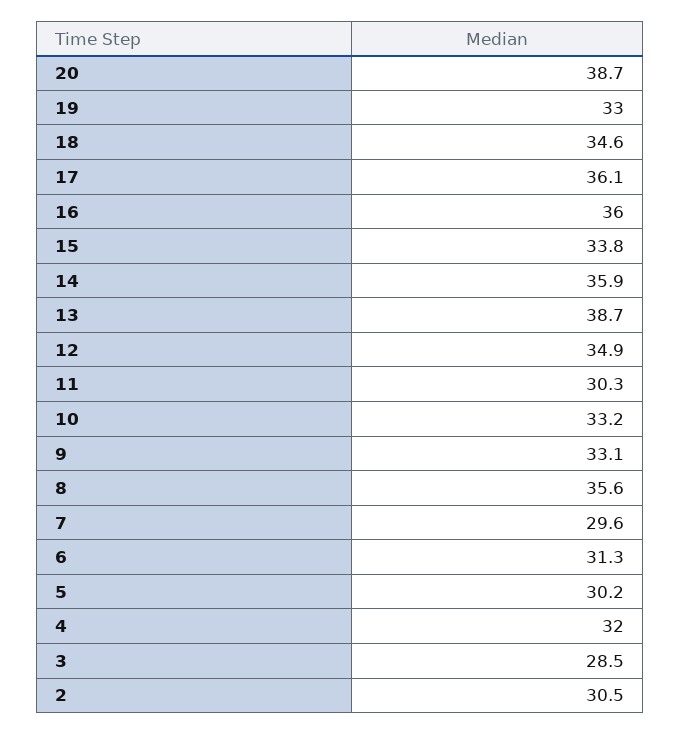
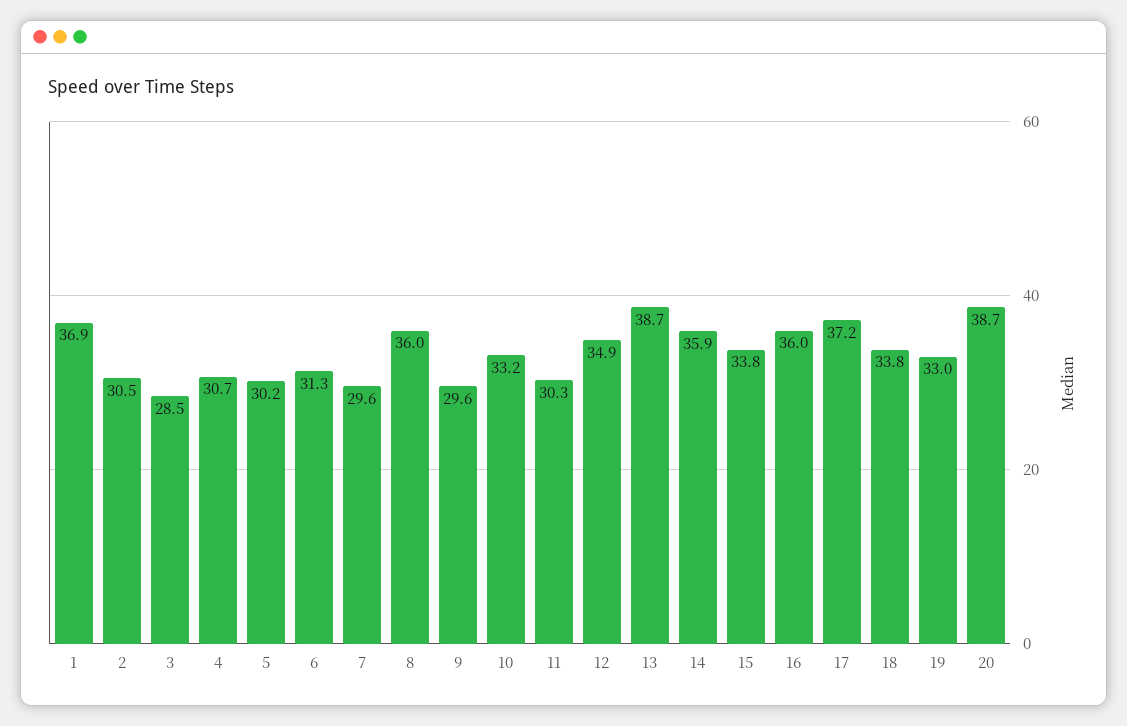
18: 34.6 -> 33.8
17: 36.1 -> 37.2
9: 33.1 -> 29.6
8: 35.6 -> 36
4: 32 -> 30.7
1: none -> 36.9

